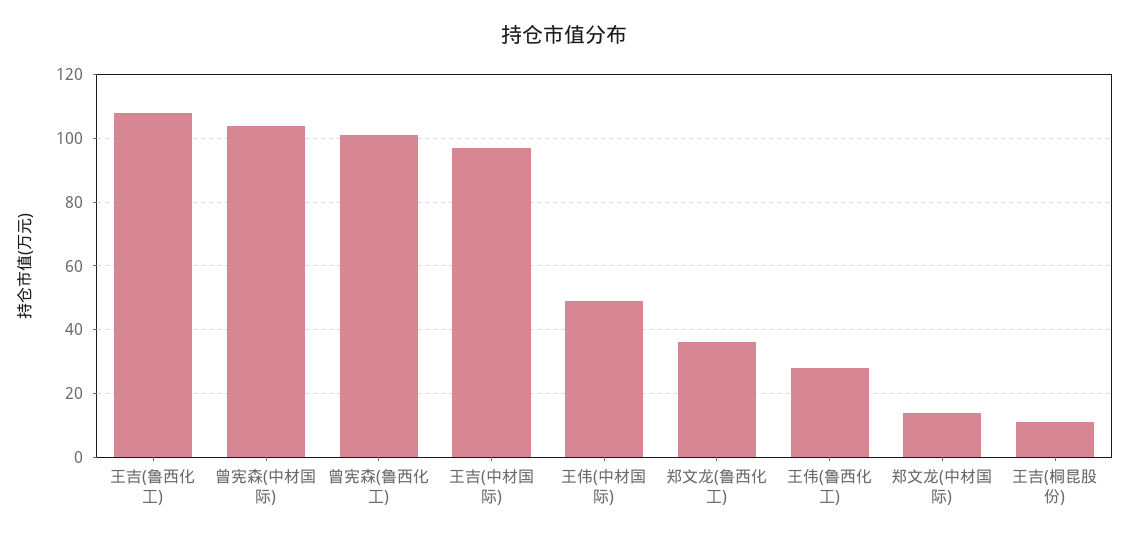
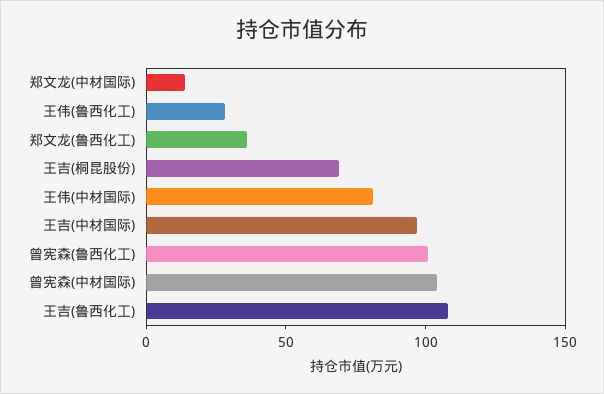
王伟(中材国际): 50 -> 80
王吉(桐昆股份): 10 -> 70

